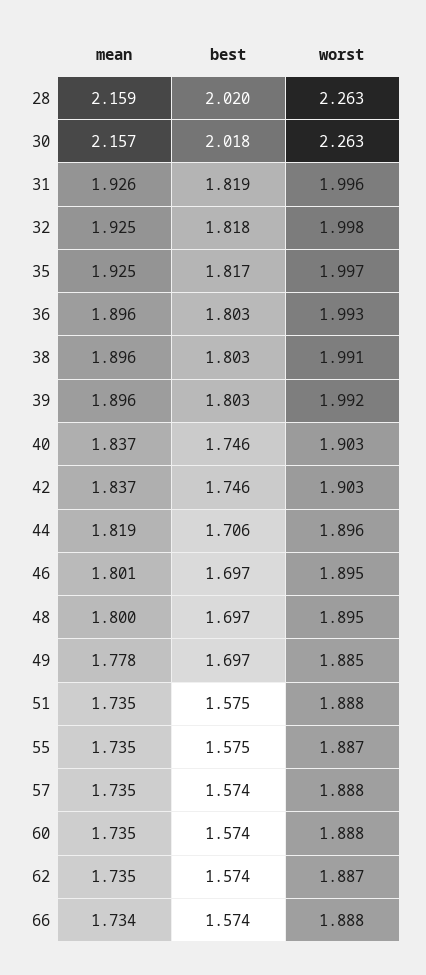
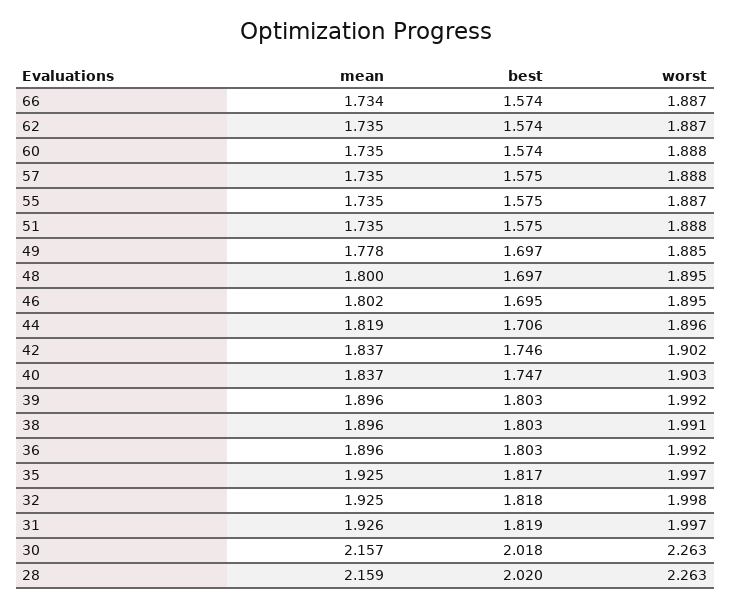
worst, 31: 1.996 -> 1.997
worst, 36: 1.993 -> 1.992
best, 40: 1.746 -> 1.747
worst, 42: 1.903 -> 1.902
mean, 46: 1.801 -> 1.802
best, 46: 1.697 -> 1.695
best, 57: 1.574 -> 1.575
worst, 66: 1.888 -> 1.887

